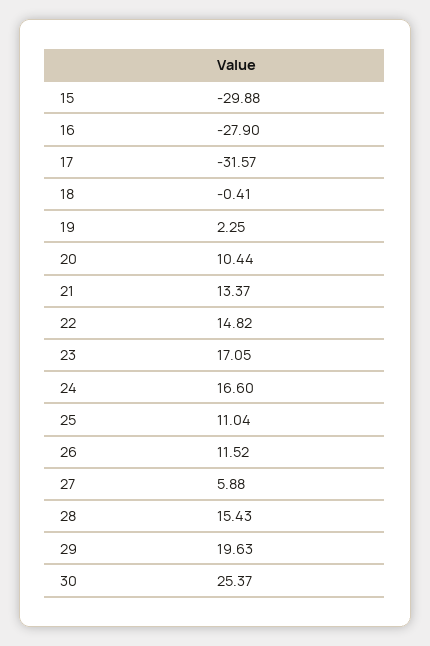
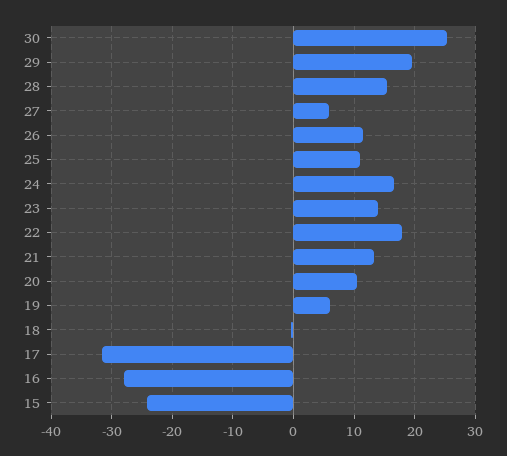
15: -29.88 -> -24
19: 2.25 -> 6
22: 14.82 -> 18
23: 17.05 -> 14

